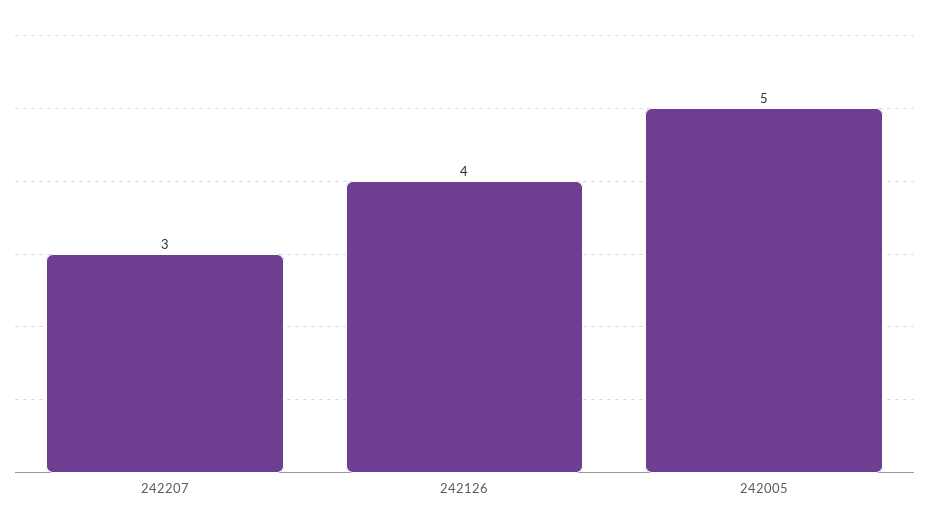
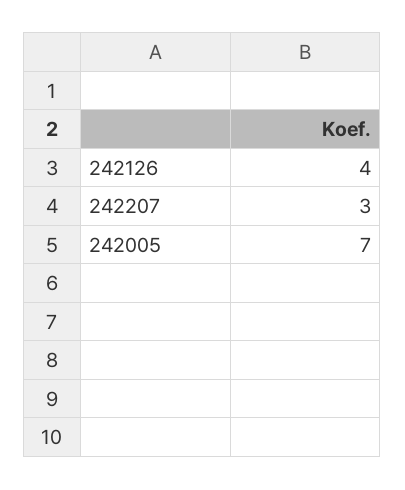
242005: 5 -> 7

